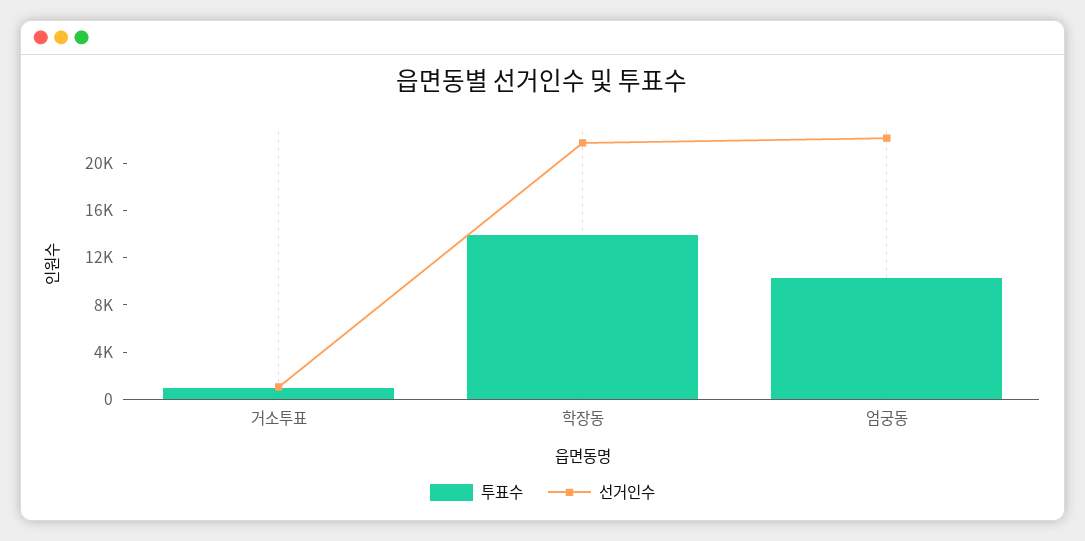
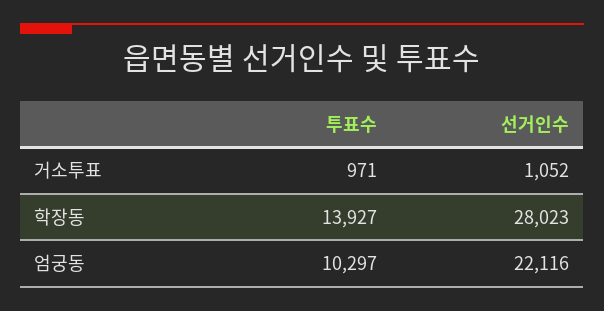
선거인수, 학장동: 22000 -> 28023

